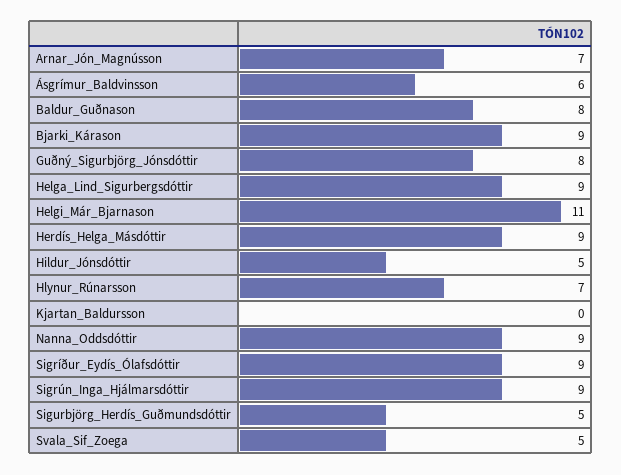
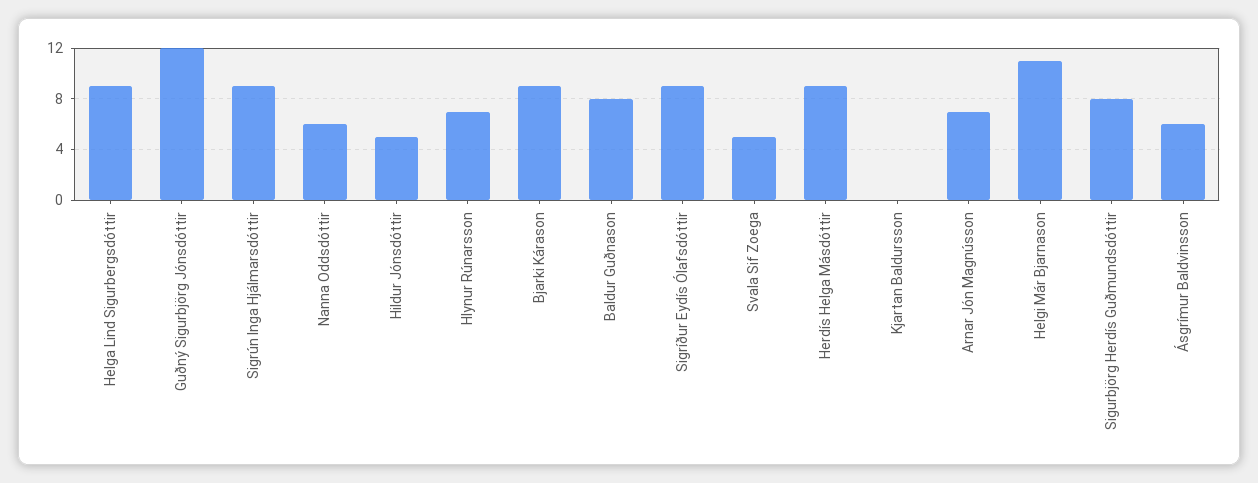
Guðný_Sigurbjörg_Jónsdóttir: 8 -> 12
Nanna_Oddsdóttir: 9 -> 6
Sigurbjörg_Herdís_Guðmundsdóttir: 5 -> 8

